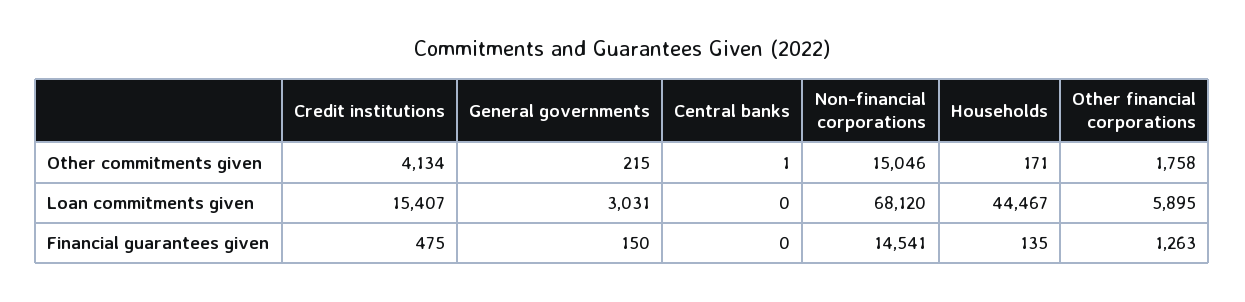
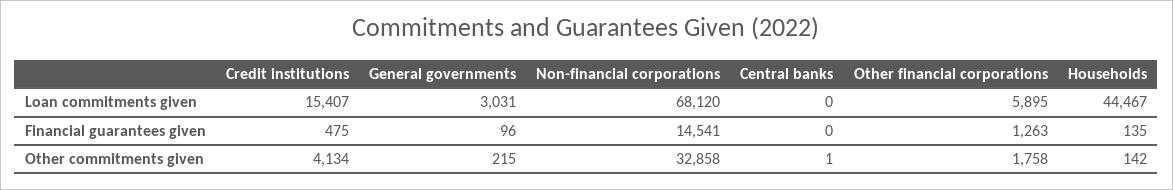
Non-financial corporations, Other commitments given: 15046 -> 32858
Households, Other commitments given: 171 -> 142
General governments, Financial guarantees given: 150 -> 96

